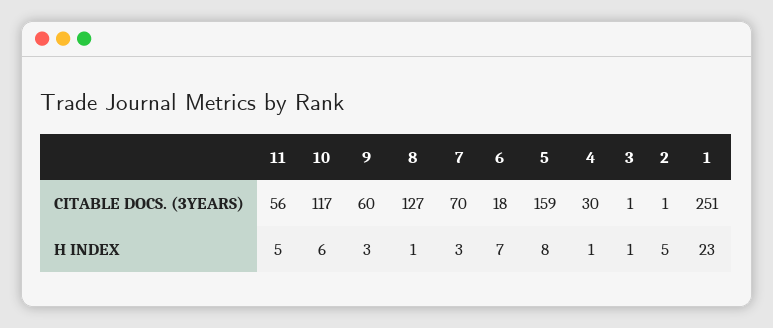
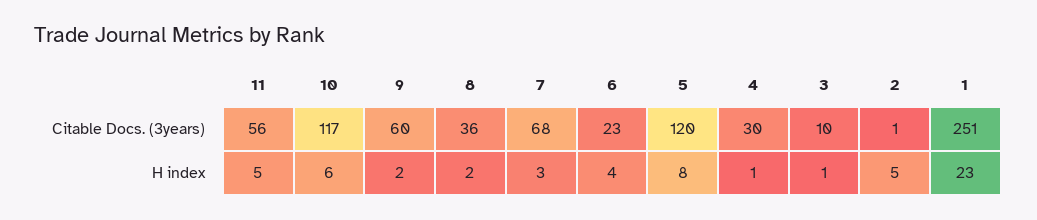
8, CITABLE DOCS. (3YEARS): 127 -> 36
7, CITABLE DOCS. (3YEARS): 70 -> 68
6, CITABLE DOCS. (3YEARS): 18 -> 23
5, CITABLE DOCS. (3YEARS): 159 -> 120
3, CITABLE DOCS. (3YEARS): 1 -> 10
9, H INDEX: 3 -> 2
8, H INDEX: 1 -> 2
6, H INDEX: 7 -> 4

